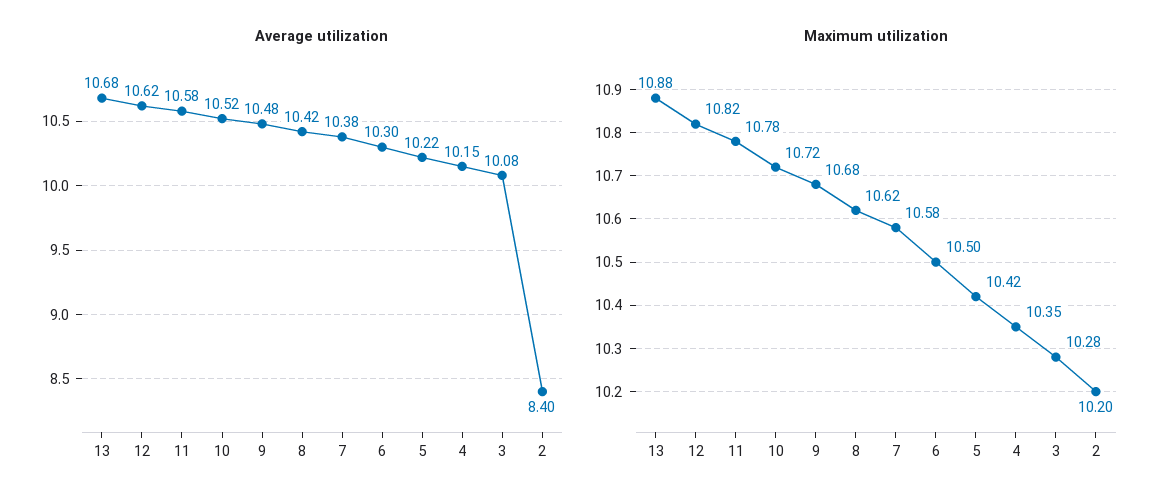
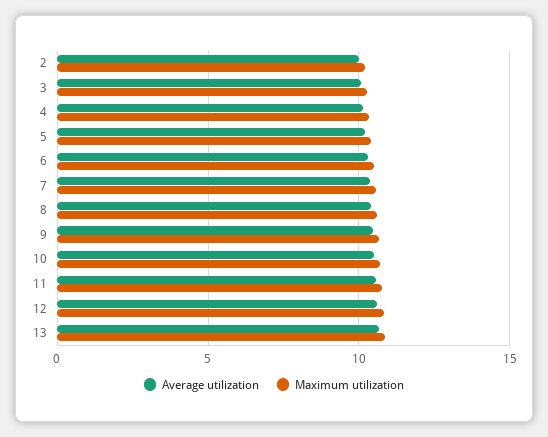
Average utilization, 2: 8.4 -> 10

